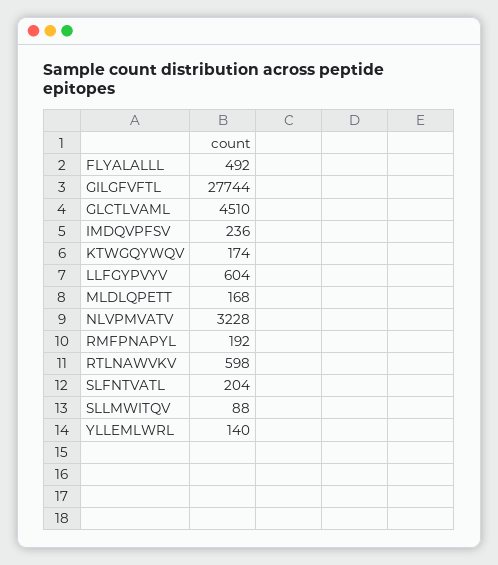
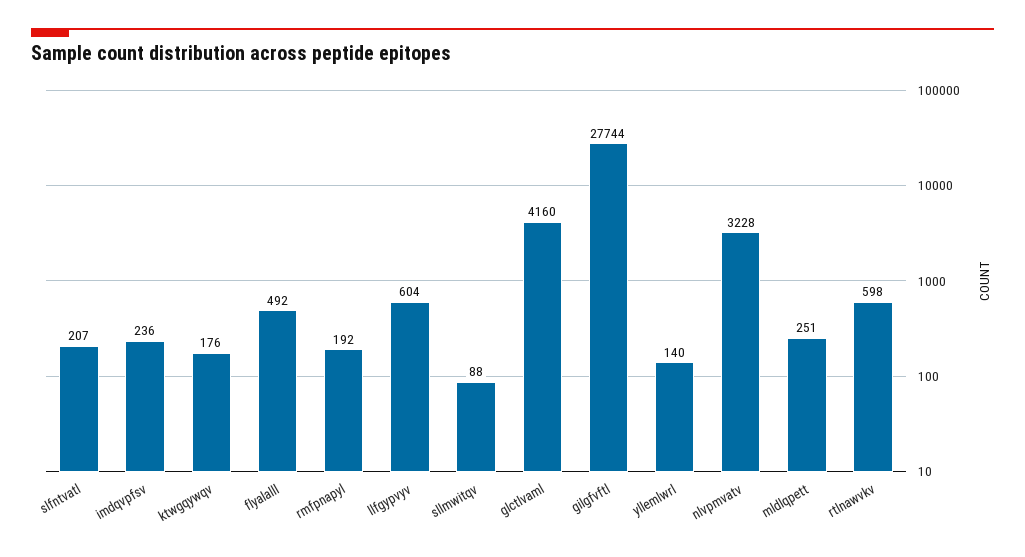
GLCTLVAML: 4510 -> 4160
KTWGQYWQV: 174 -> 176
MLDLQPETT: 168 -> 251
SLFNTVATL: 204 -> 207

